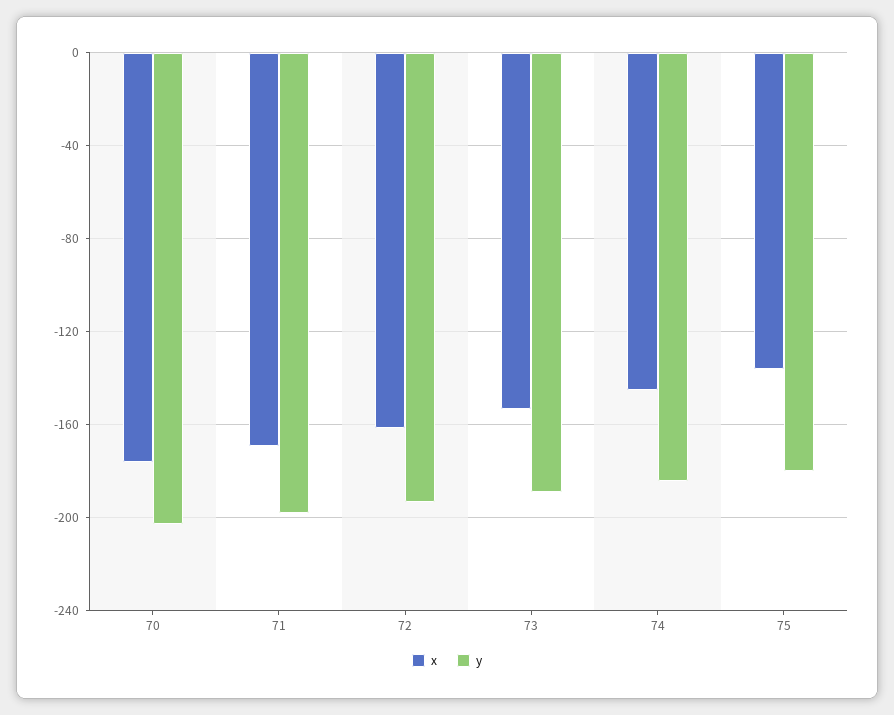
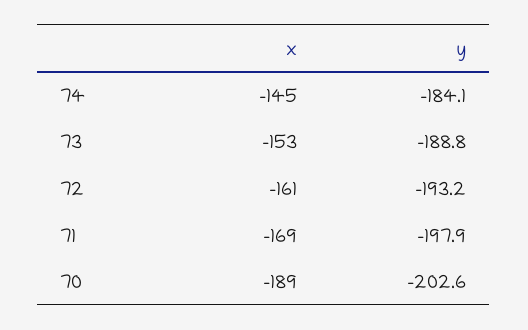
x, 70: -175 -> -189
x, 75: -135 -> none
y, 75: -180 -> none

